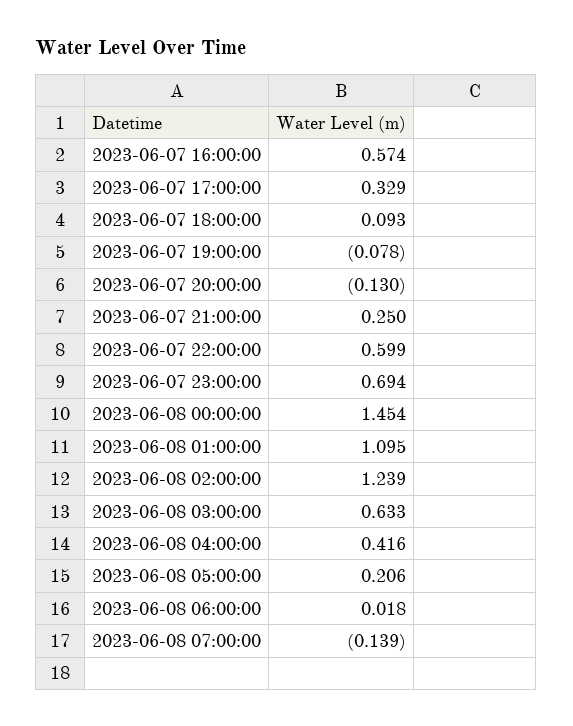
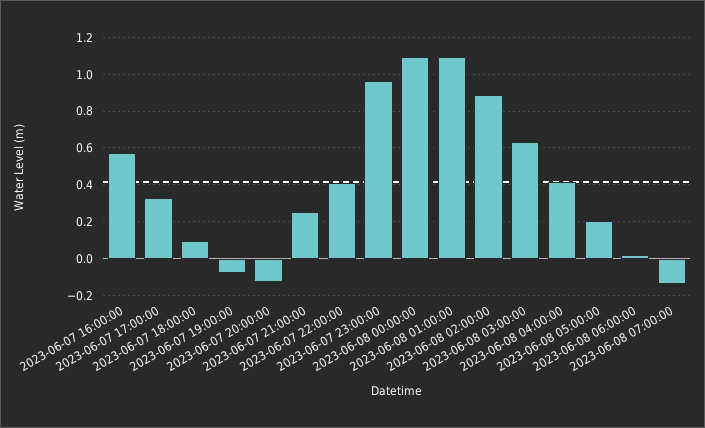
2023-06-07 22:00:00: 0.599 -> 0.4
2023-06-07 23:00:00: 0.694 -> 0.95
2023-06-08 00:00:00: 1.454 -> 1.1
2023-06-08 02:00:00: 1.239 -> 0.9

